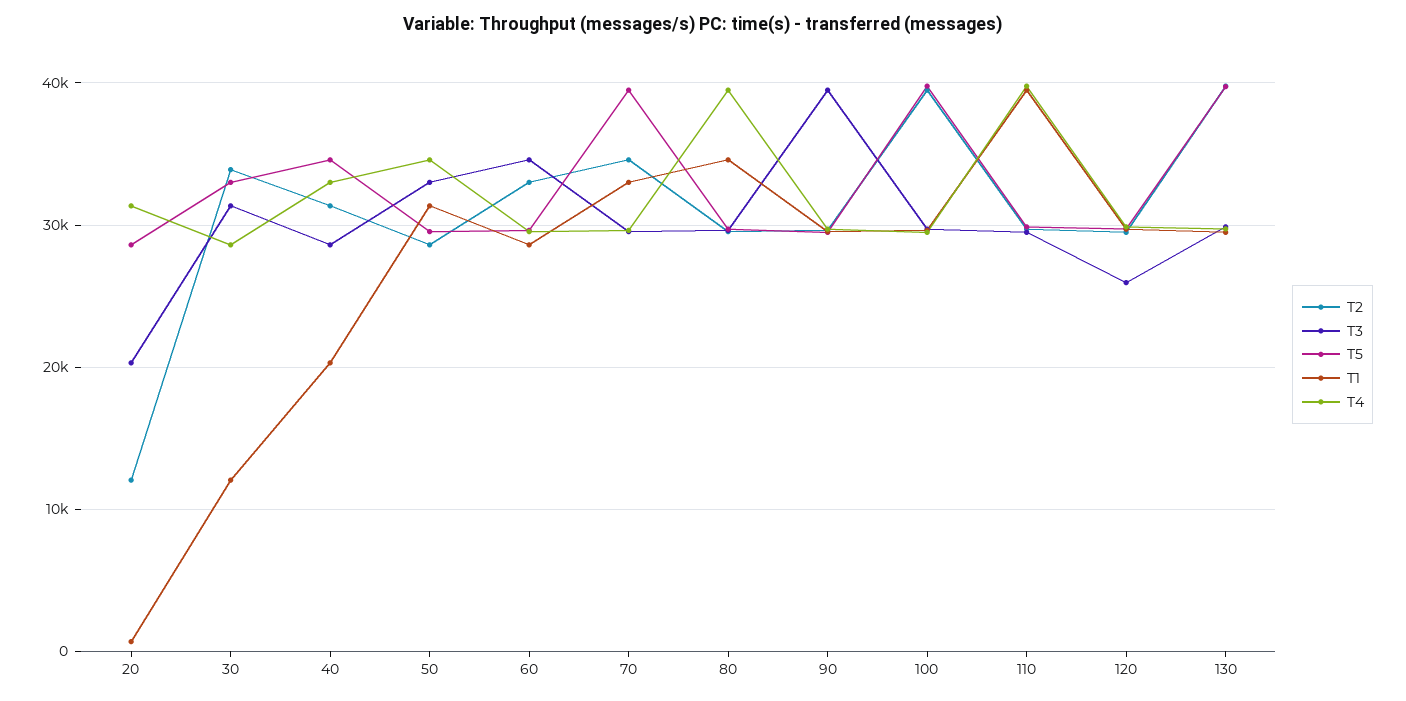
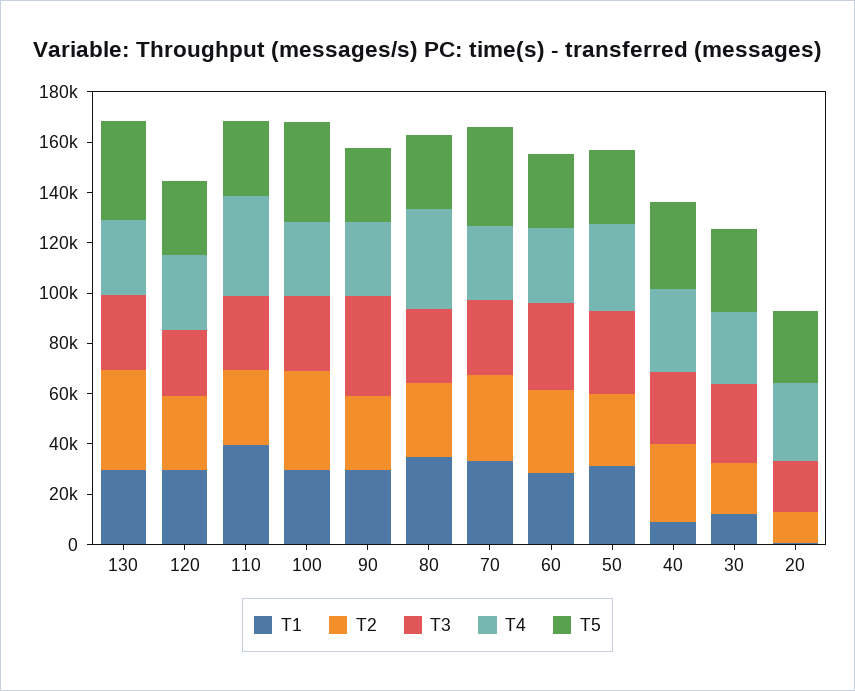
T2, 30: 34000 -> 20000
T1, 40: 20000 -> 10000

